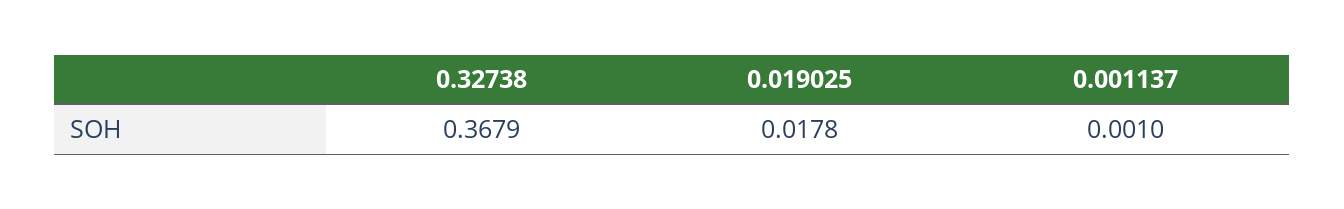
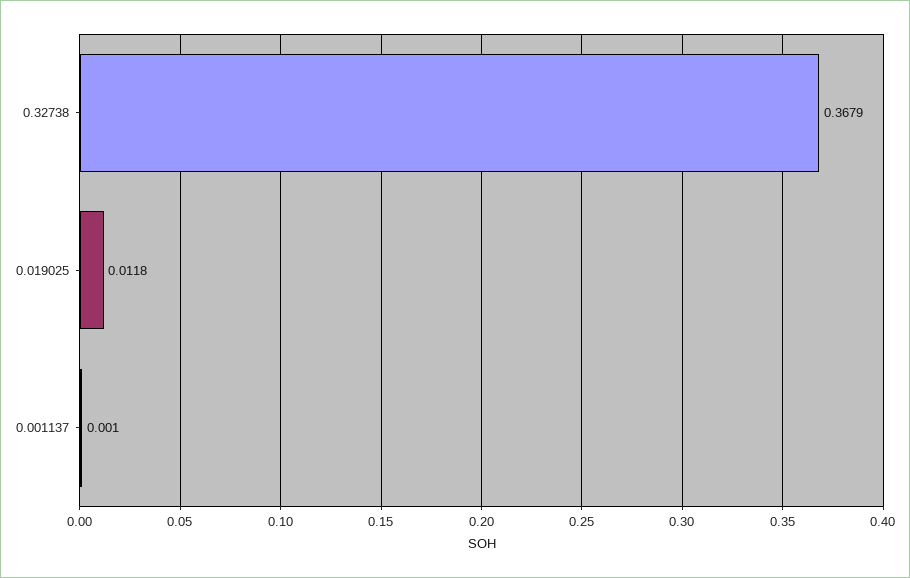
0.019025: 0.0178 -> 0.0118

